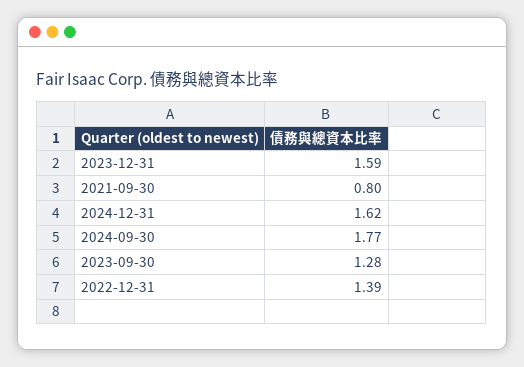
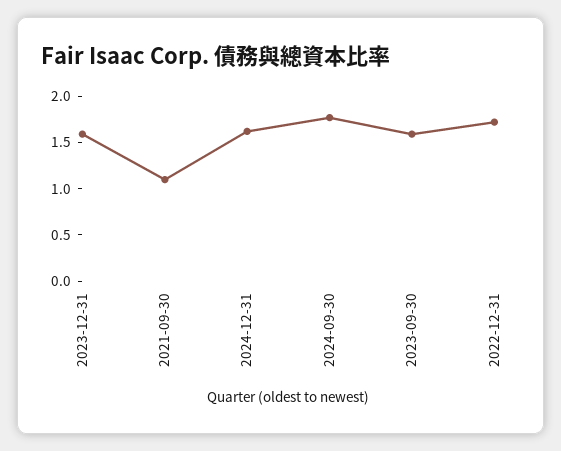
2021-09-30: 0.8 -> 1.1
2023-09-30: 1.28 -> 1.6
2022-12-31: 1.39 -> 1.7

